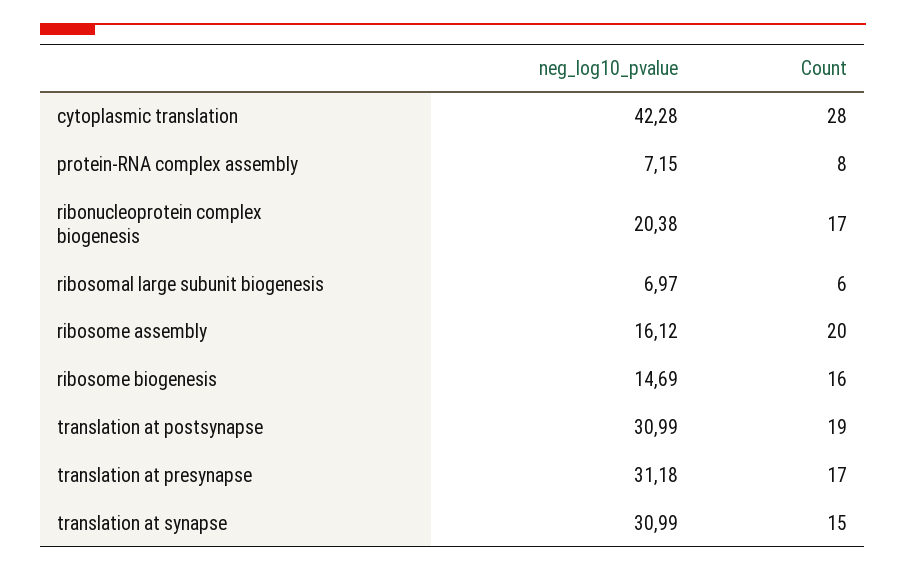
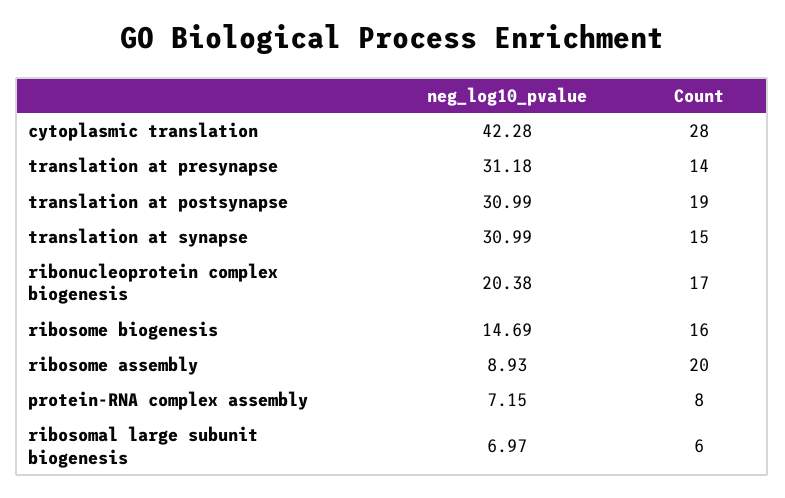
neg_log10_pvalue, ribosome assembly: 16.12 -> 8.93
Count, translation at presynapse: 17 -> 14

